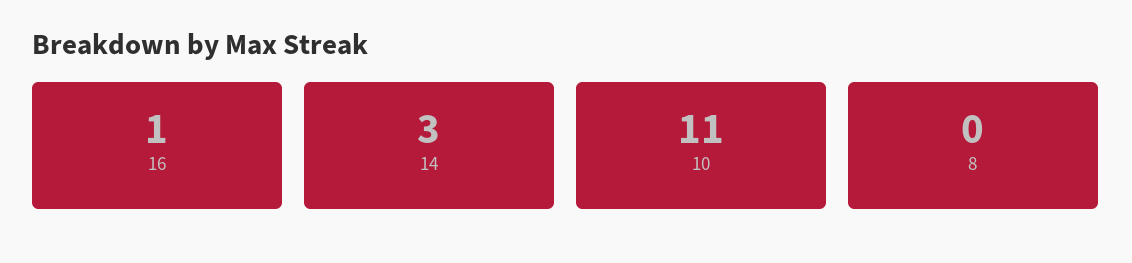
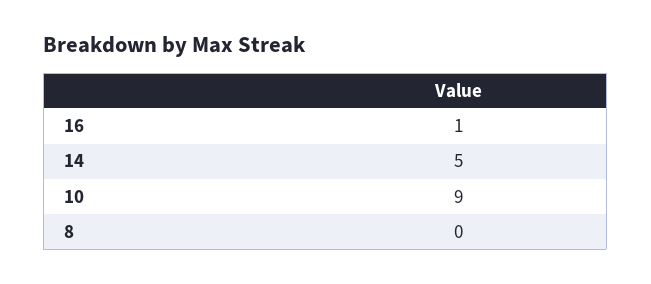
14: 3 -> 5
10: 11 -> 9

